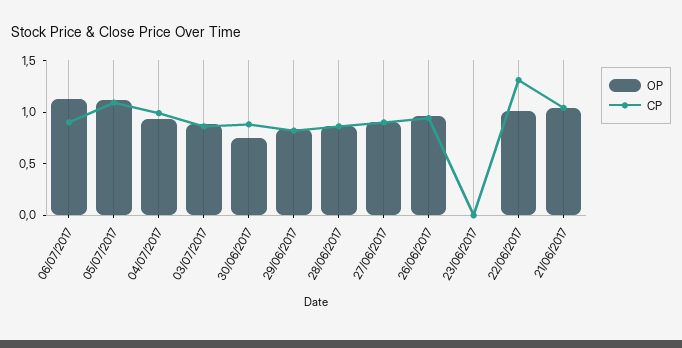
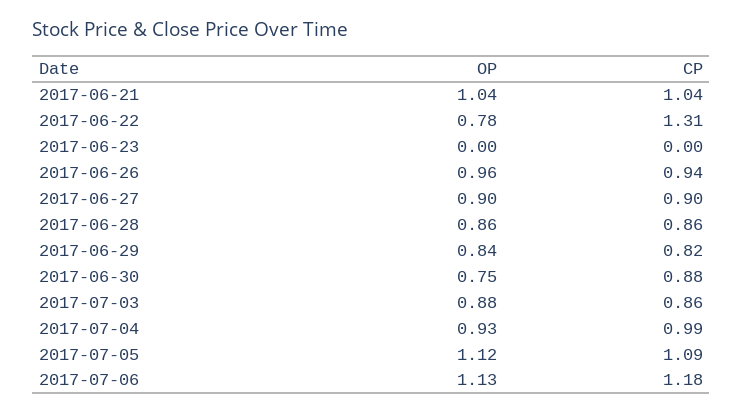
CP, 06/07/2017: 0.9 -> 1.18
OP, 22/06/2017: 1 -> 0.78

